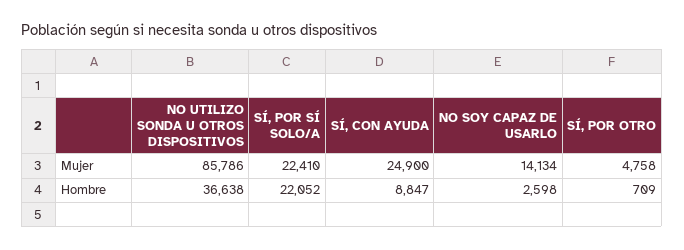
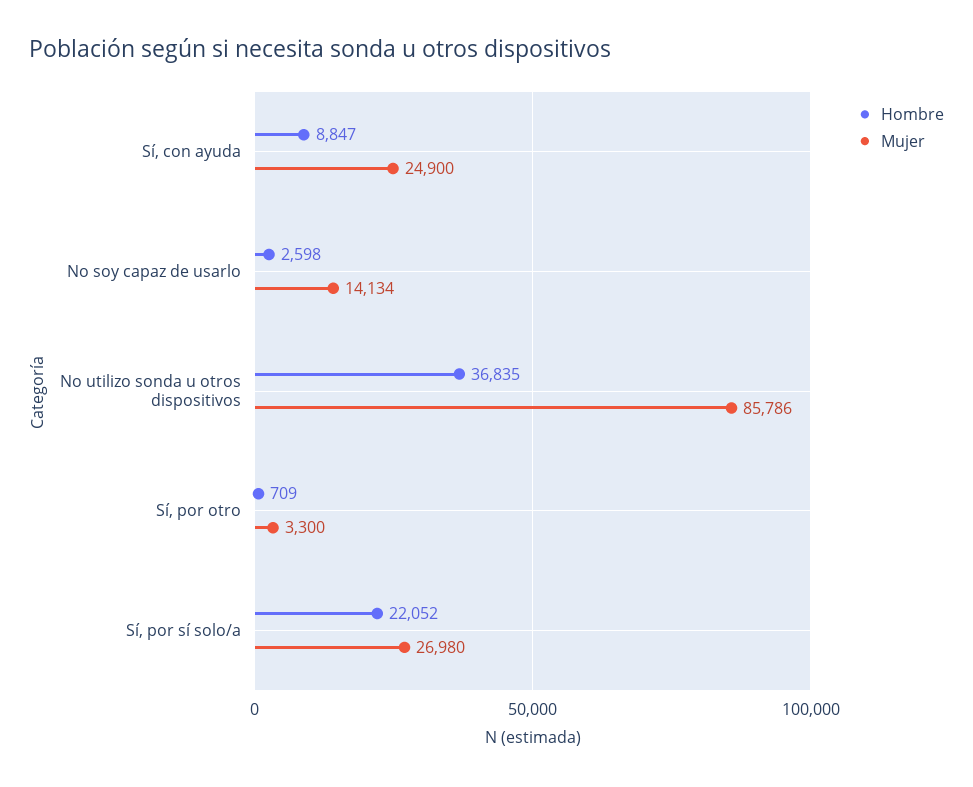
Mujer, SÍ, POR SÍ SOLO/A: 22410 -> 26980
Mujer, SÍ, POR OTRO: 4758 -> 3300
Hombre, NO UTILIZO SONDA U OTROS DISPOSITIVOS: 36638 -> 36835

